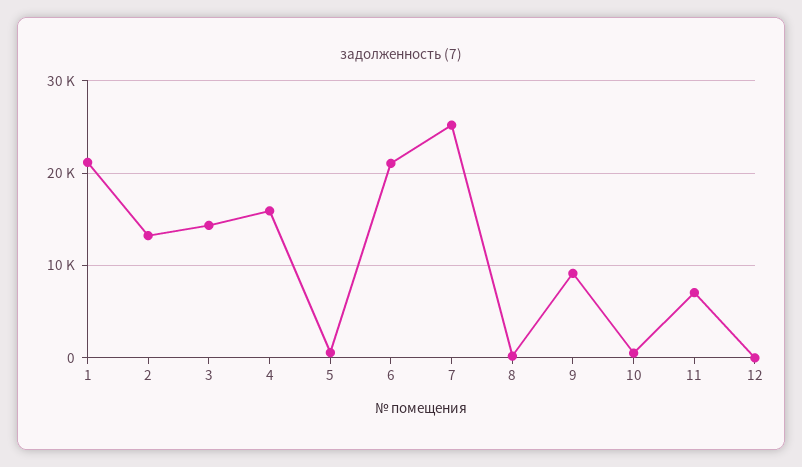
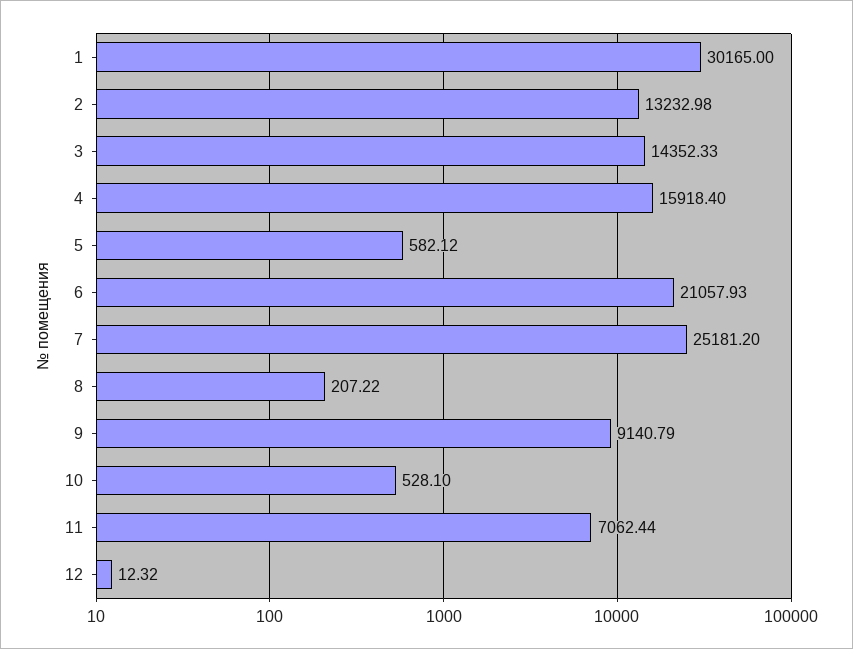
1: 21000 -> 30165

